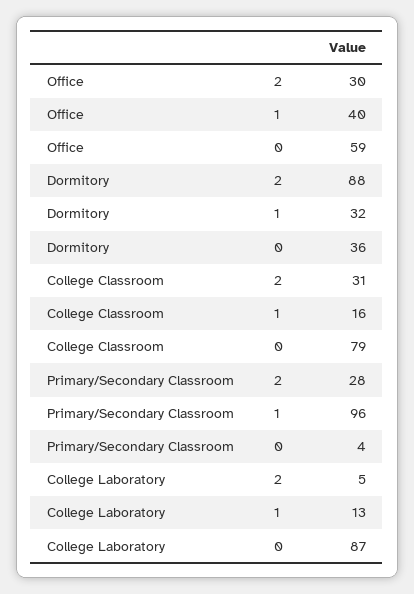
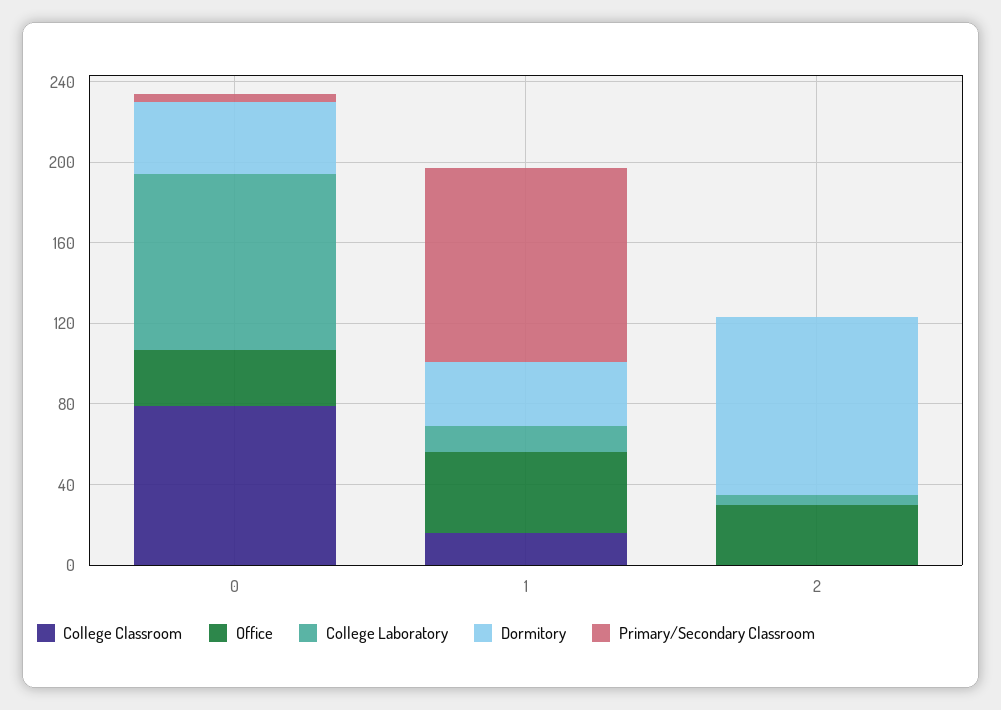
Office, 0: 59 -> 30
College Classroom, 2: 31 -> 0
Primary/Secondary Classroom, 2: 28 -> 0

